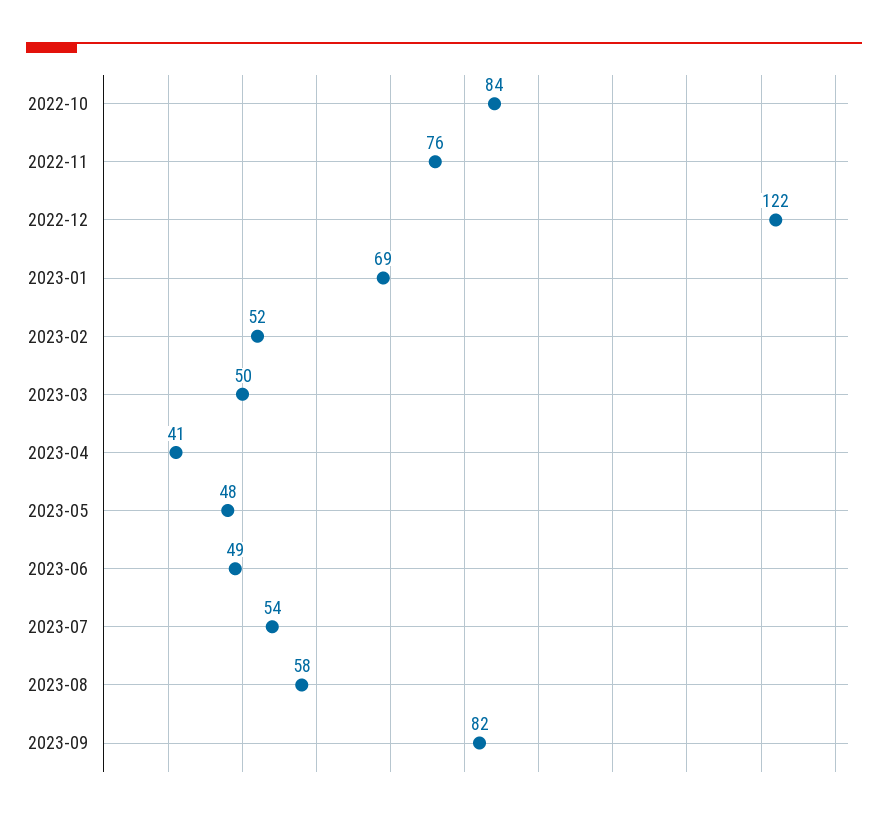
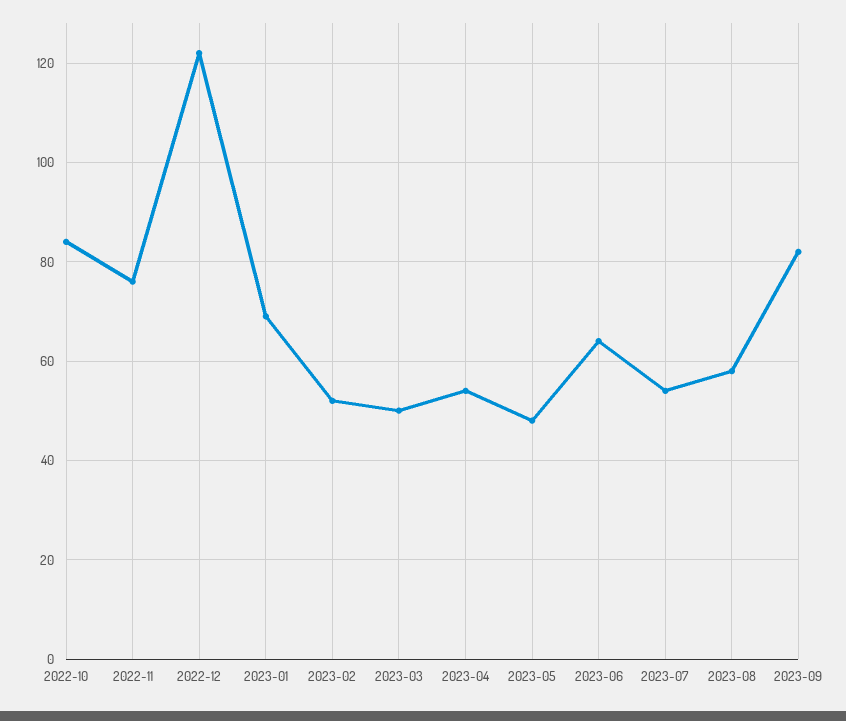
2023-04: 41 -> 55
2023-06: 49 -> 65

